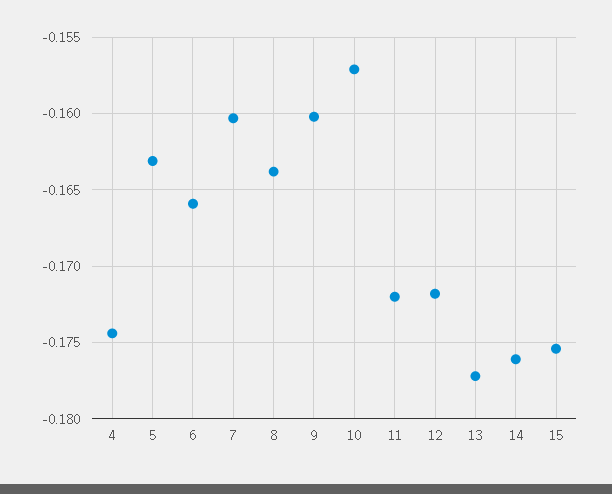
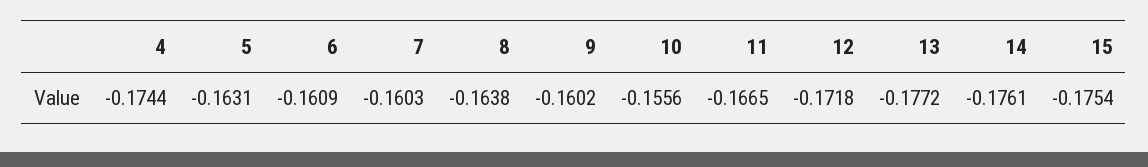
6: -0.166 -> -0.1609
10: -0.157 -> -0.1556
11: -0.172 -> -0.1665

